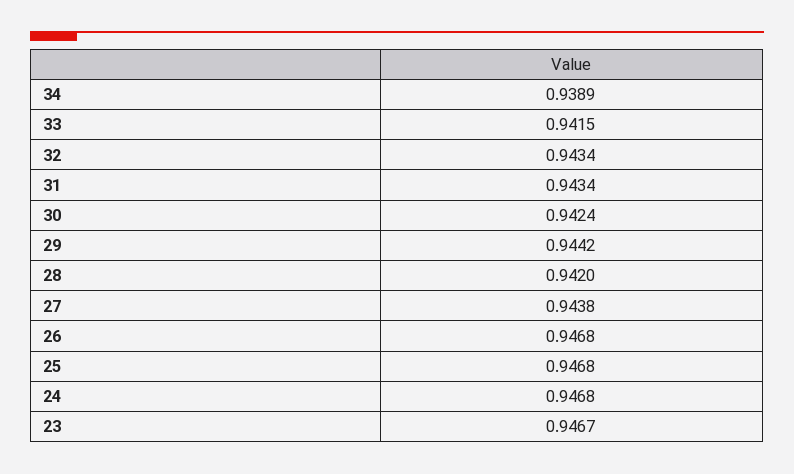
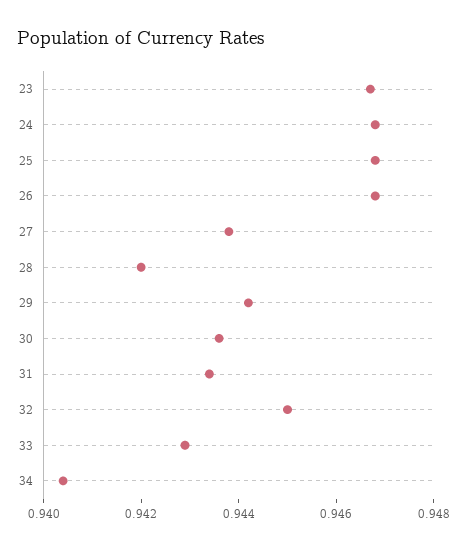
34: 0.9389 -> 0.9405
33: 0.9415 -> 0.943
32: 0.9434 -> 0.945
30: 0.9424 -> 0.9435

